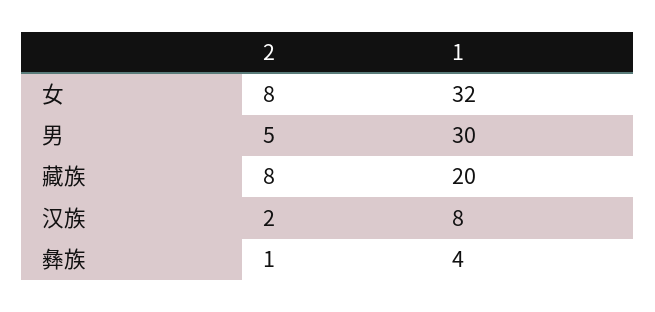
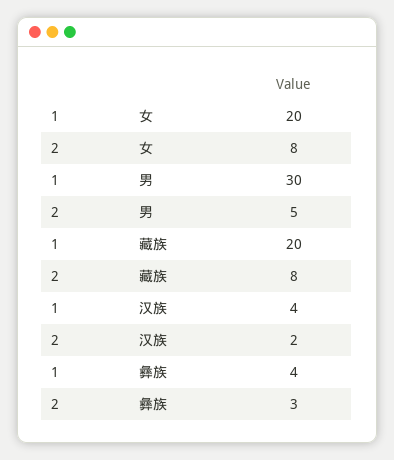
1, 女: 32 -> 20
1, 汉族: 8 -> 4
2, 彝族: 1 -> 3

